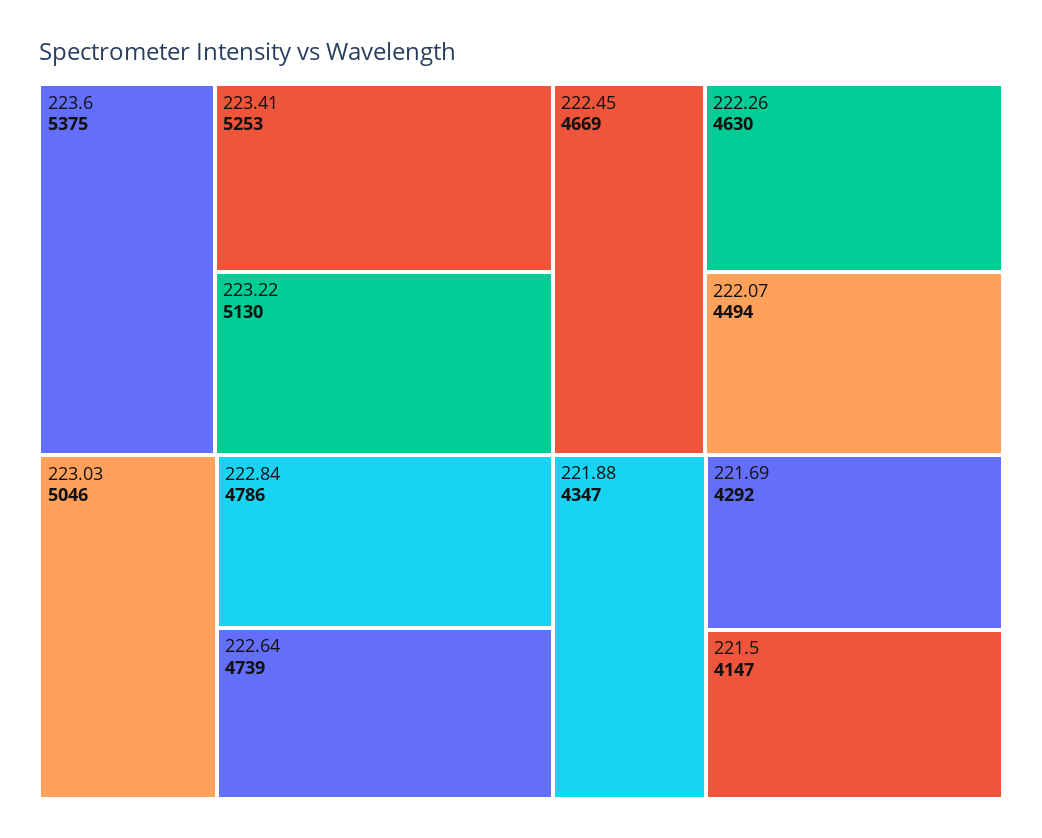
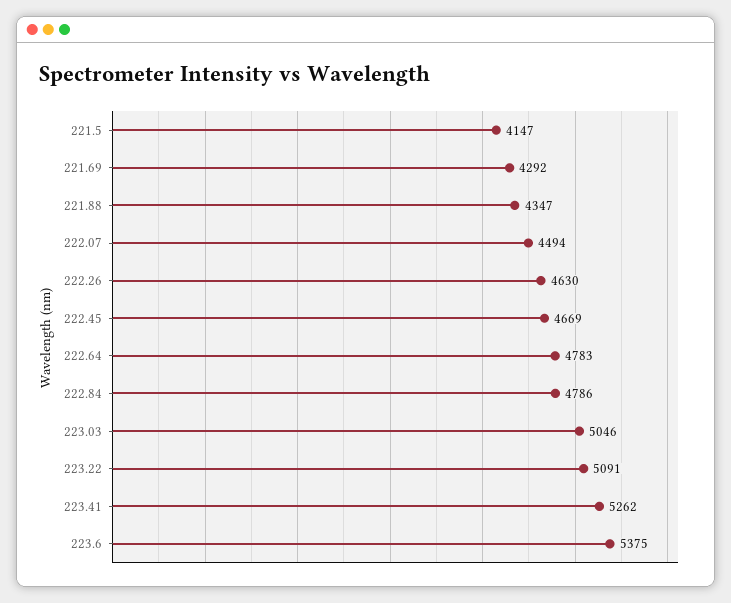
223.41: 5253 -> 5262
223.22: 5130 -> 5091
222.64: 4739 -> 4783

